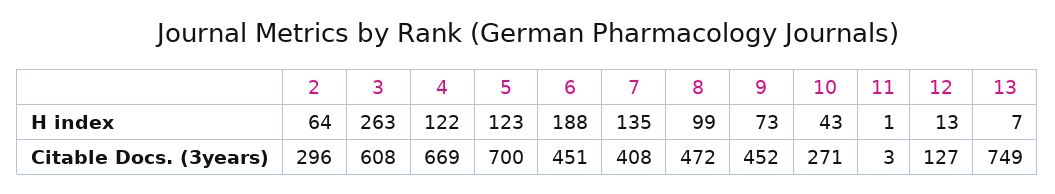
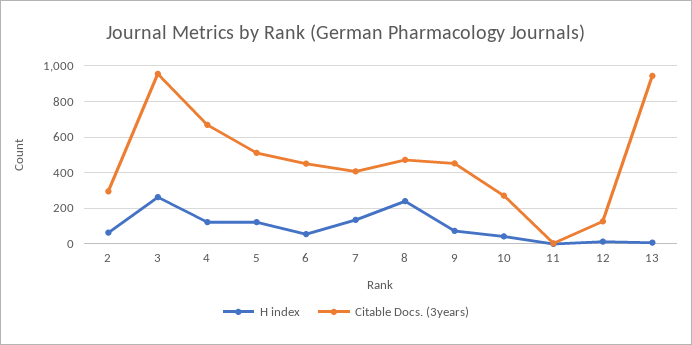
H index, 6: 188 -> 50
H index, 8: 99 -> 250
Citable Docs. (3years), 3: 608 -> 950
Citable Docs. (3years), 5: 700 -> 500
Citable Docs. (3years), 13: 749 -> 950

